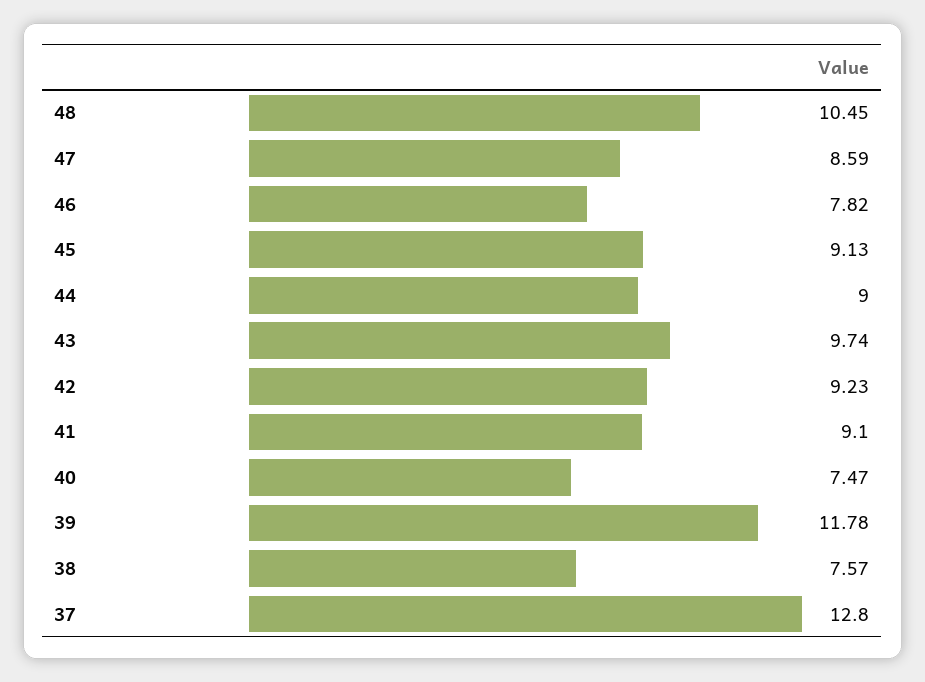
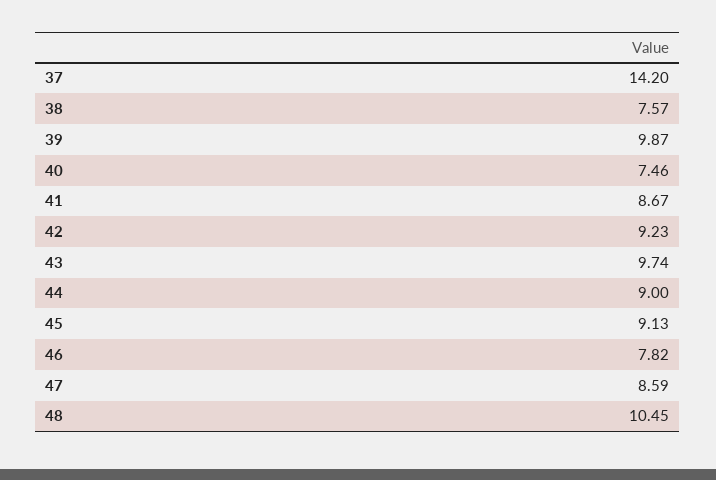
41: 9.1 -> 8.67
40: 7.47 -> 7.46
39: 11.78 -> 9.87
37: 12.8 -> 14.2

